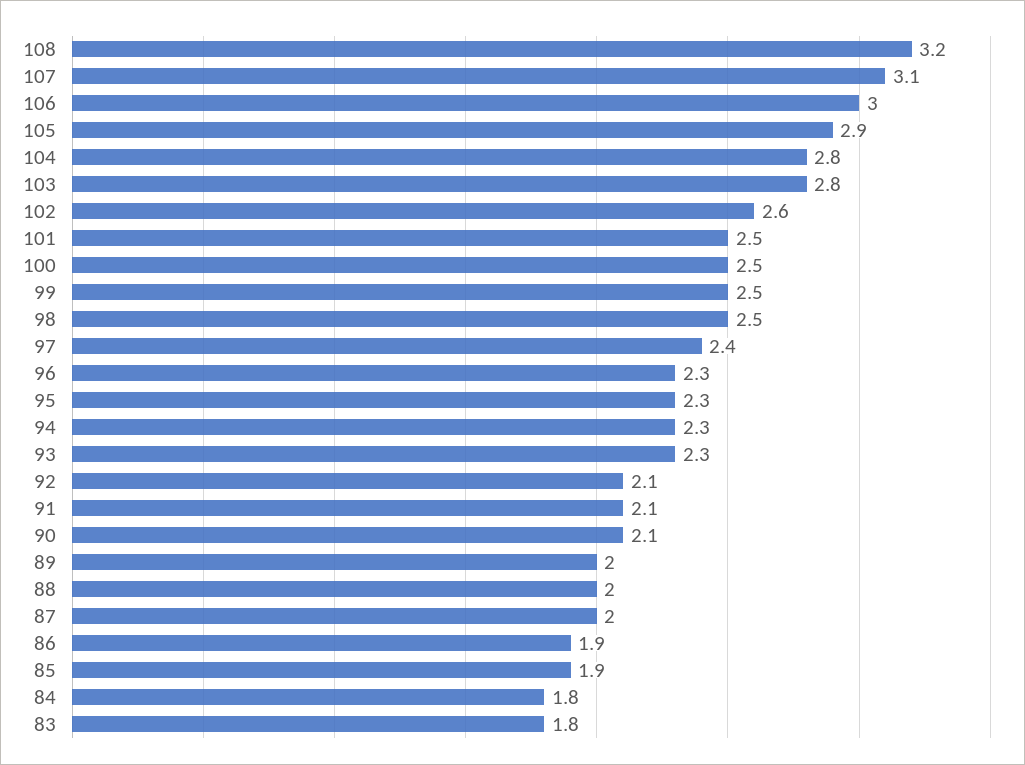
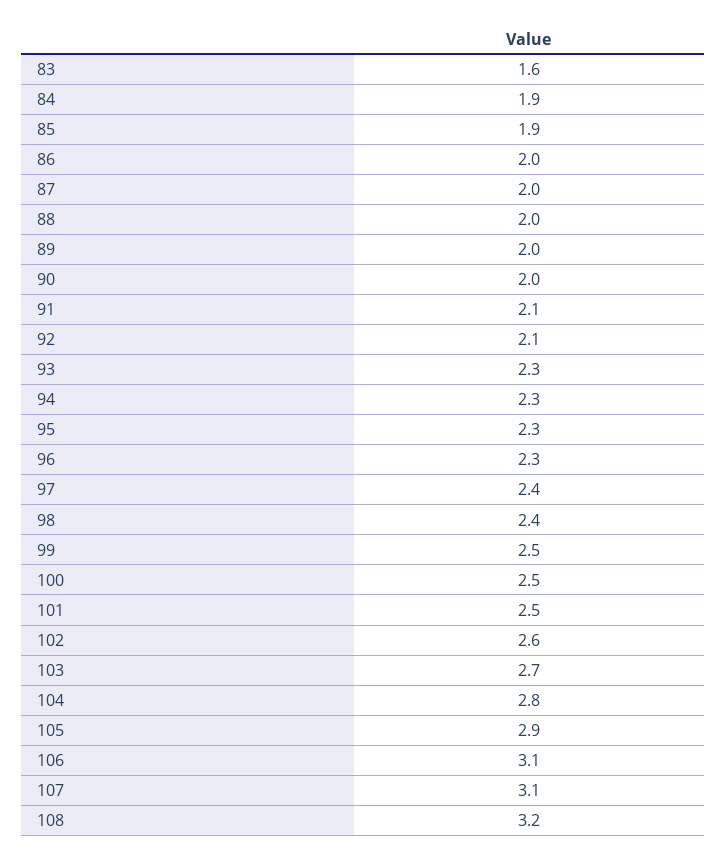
106: 3 -> 3.1
103: 2.8 -> 2.7
98: 2.5 -> 2.4
90: 2.1 -> 2
86: 1.9 -> 2
84: 1.8 -> 1.9
83: 1.8 -> 1.6

